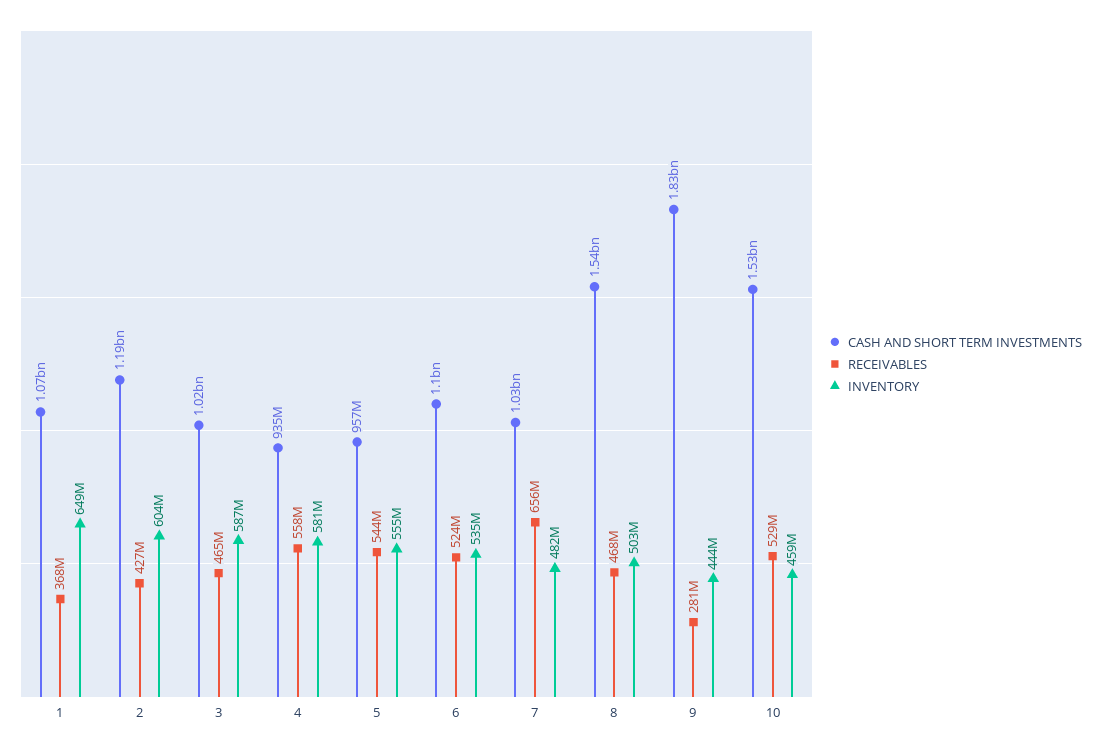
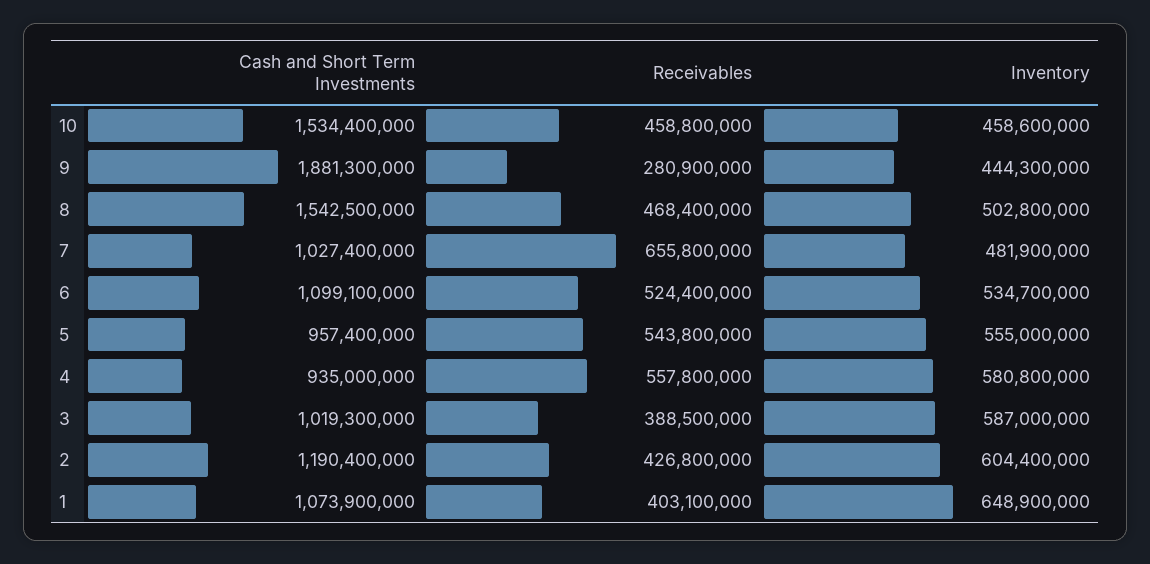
RECEIVABLES, 1: 368000000 -> 403100000
RECEIVABLES, 3: 465000000 -> 388500000
CASH AND SHORT TERM INVESTMENTS, 9: 1830000000 -> 1881300000
RECEIVABLES, 10: 529000000 -> 458800000

